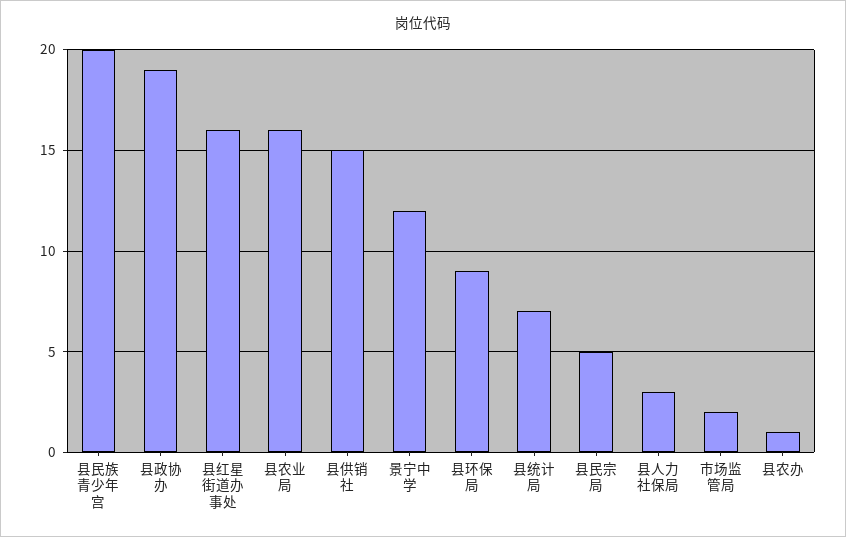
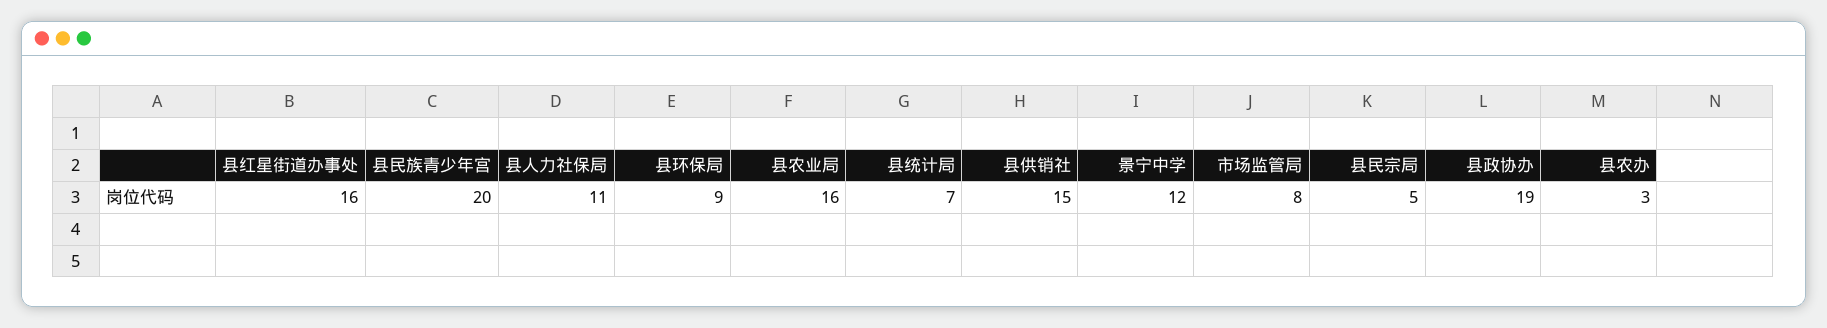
县人力社保局: 3 -> 11
市场监管局: 2 -> 8
县农办: 1 -> 3

